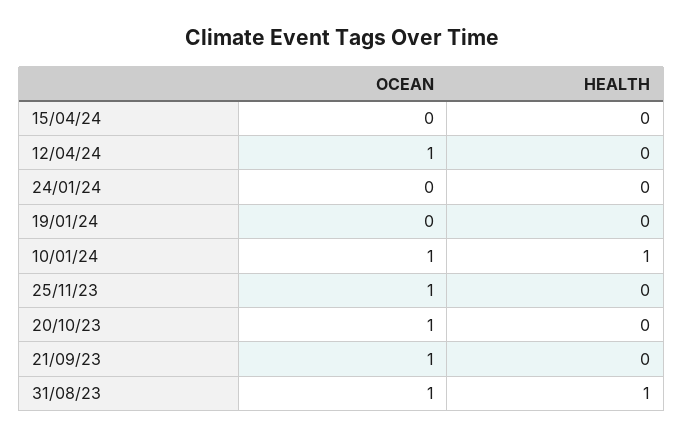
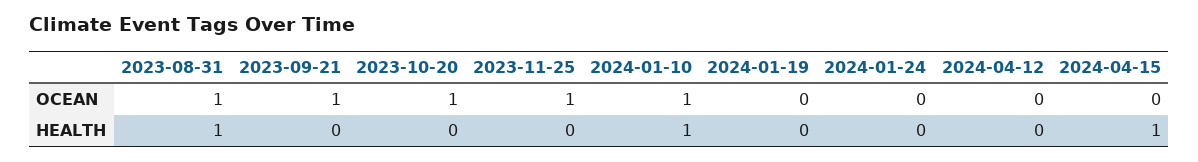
HEALTH, 15/04/24: 0 -> 1
OCEAN, 12/04/24: 1 -> 0

